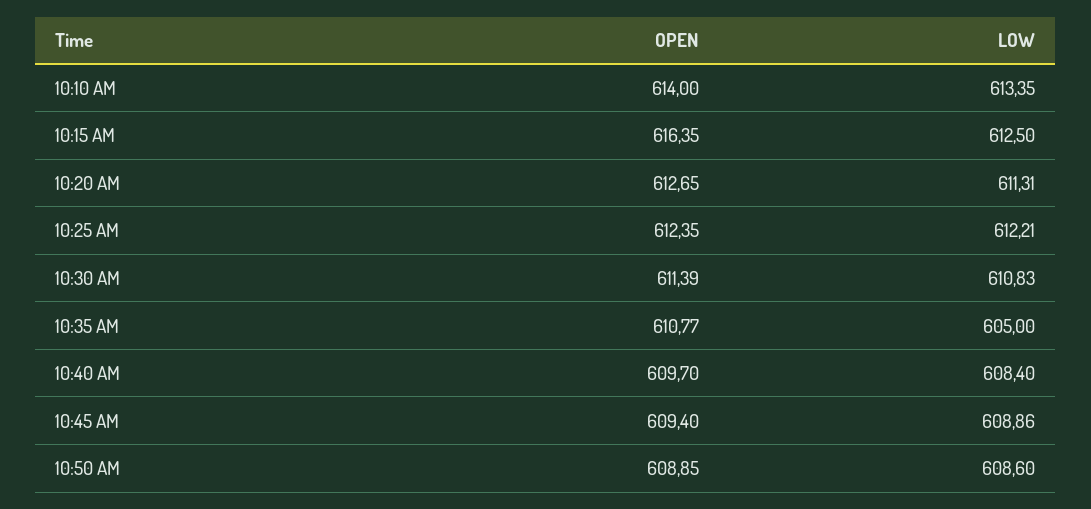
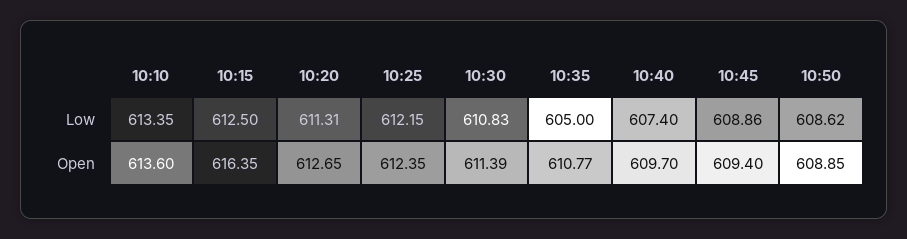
OPEN, 10:10 AM: 614 -> 613.6
LOW, 10:25 AM: 612.21 -> 612.15
LOW, 10:40 AM: 608.4 -> 607.4
LOW, 10:50 AM: 608.6 -> 608.62

